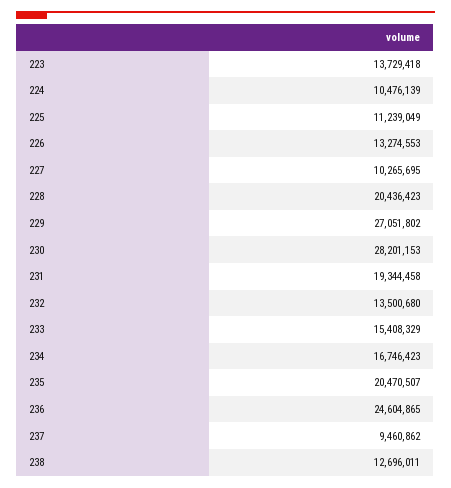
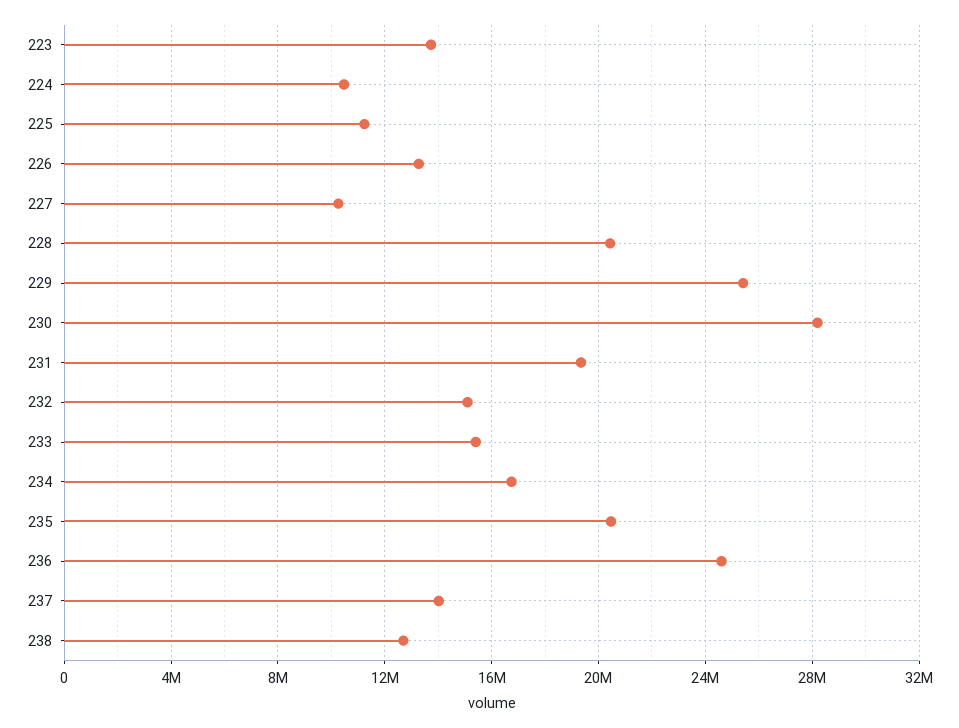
229: 27051802 -> 25500000
232: 13500680 -> 15000000
237: 9460862 -> 14000000

